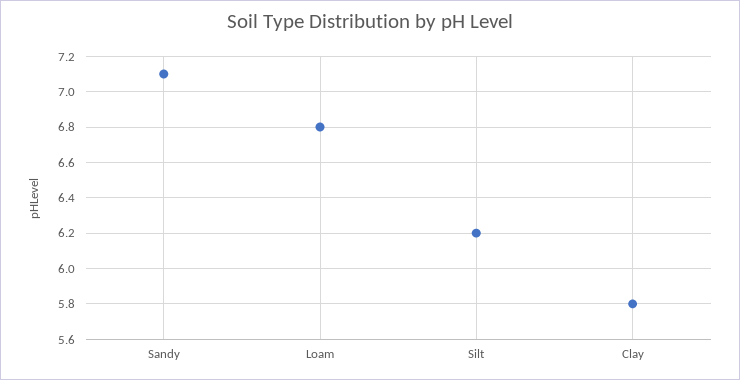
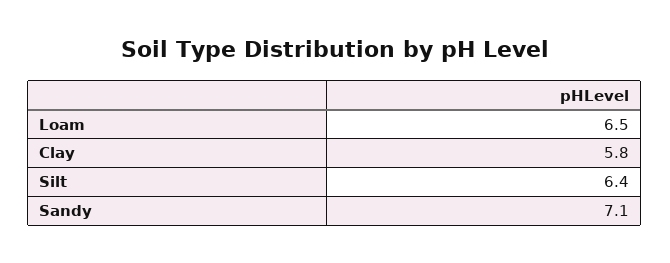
Loam: 6.8 -> 6.5
Silt: 6.2 -> 6.4

